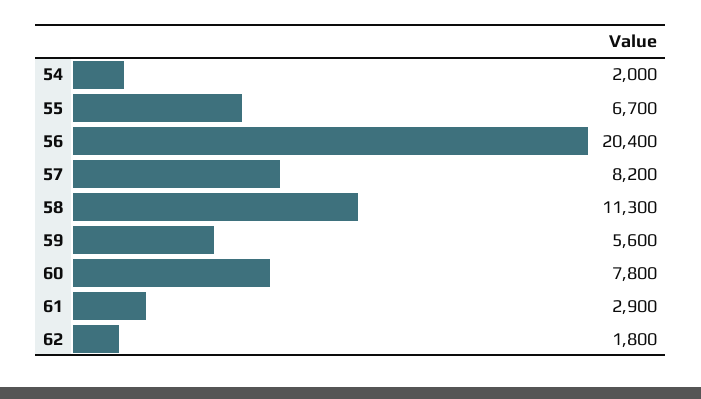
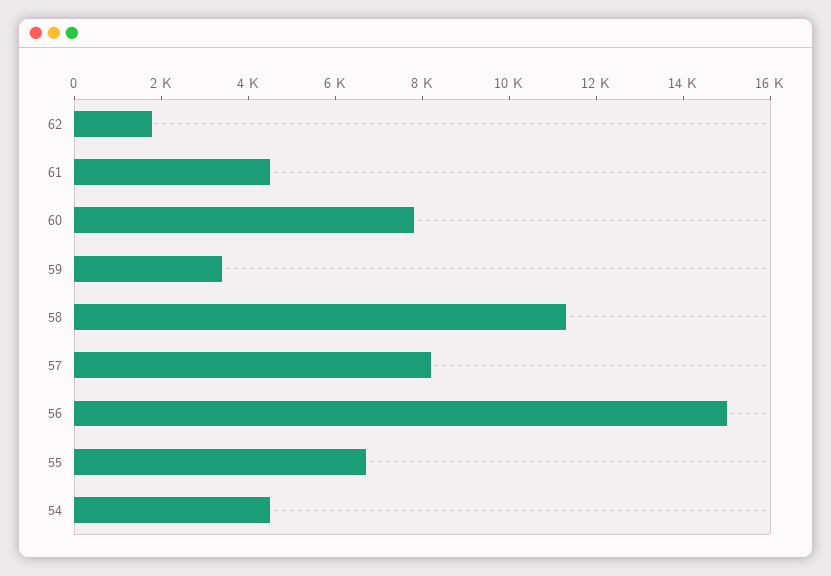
54: 2000 -> 4500
56: 20400 -> 15000
59: 5600 -> 3500
61: 2900 -> 4500

